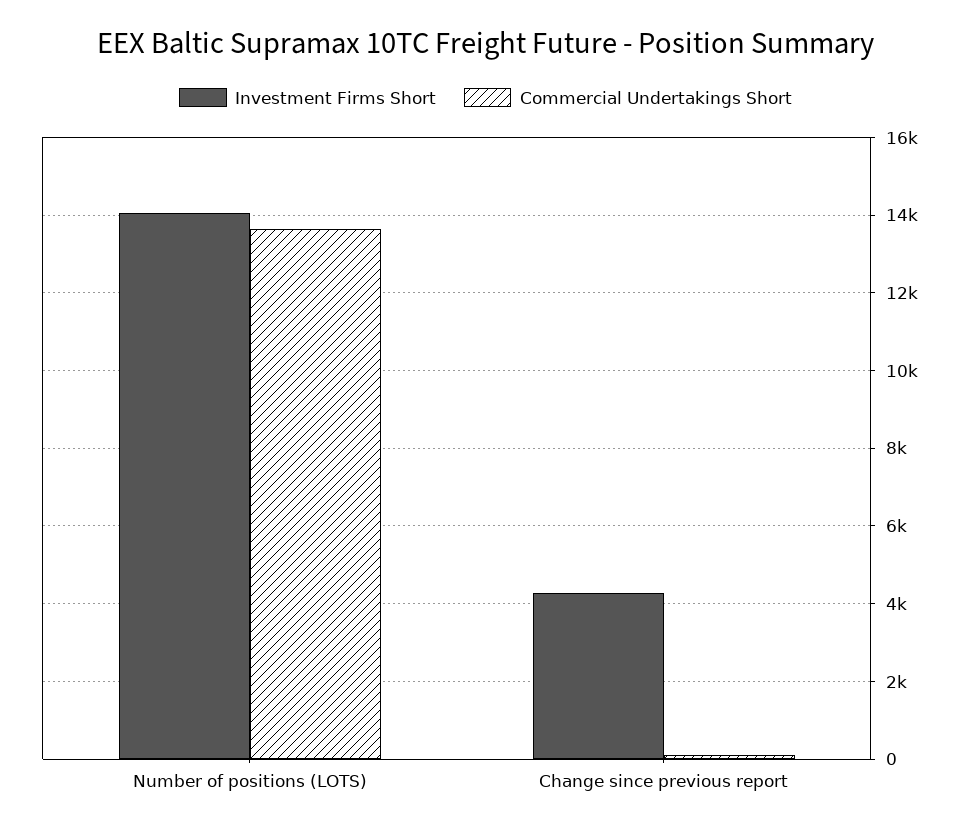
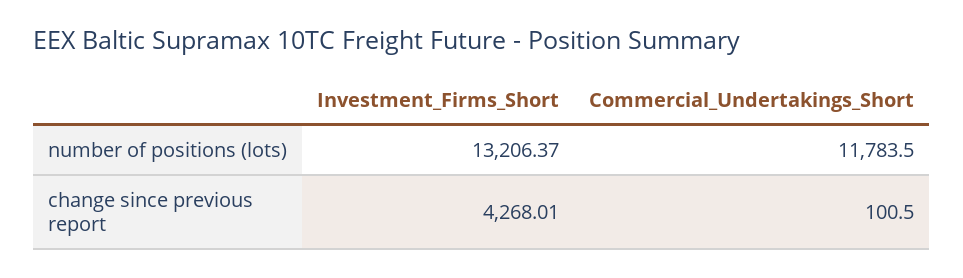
Investment Firms Short, Number of positions (LOTS): 14000 -> 13206.37
Commercial Undertakings Short, Number of positions (LOTS): 13600 -> 11783.5

